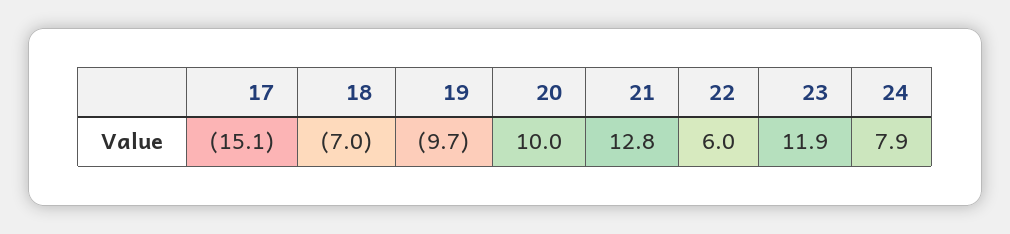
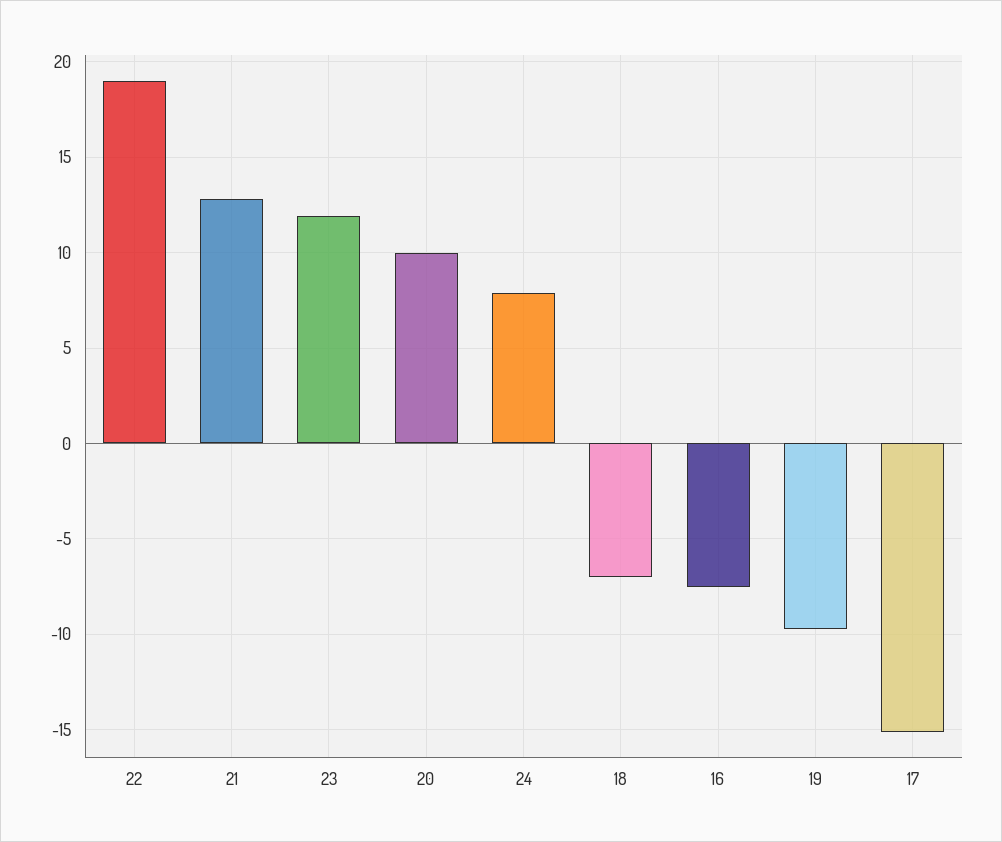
22: 6 -> 19
16: none -> -7.5

